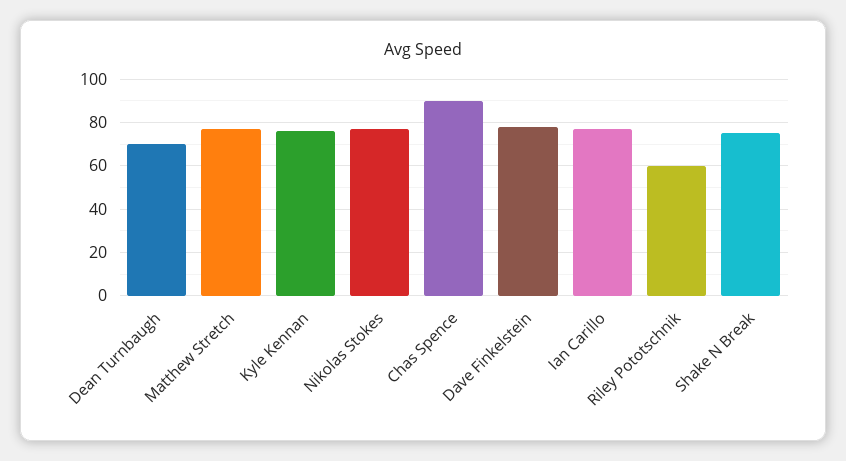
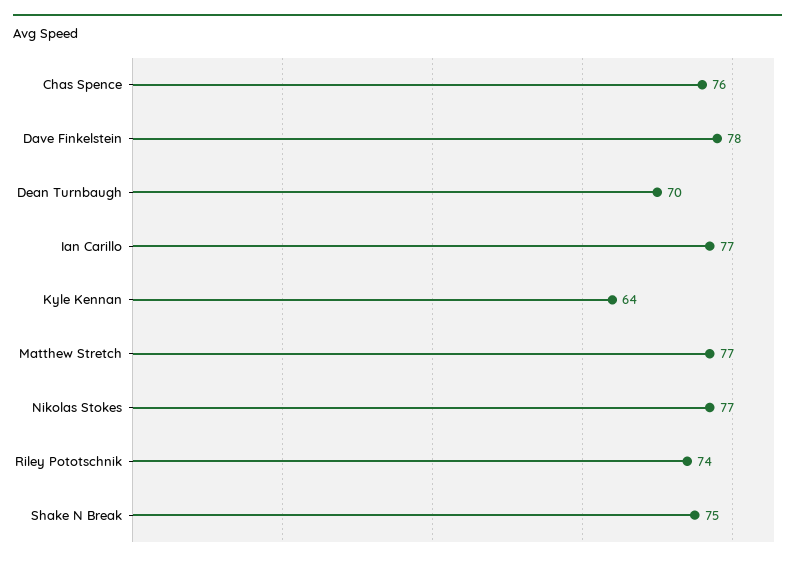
Kyle Kennan: 75 -> 64
Chas Spence: 90 -> 76
Riley Pototschnik: 60 -> 74

